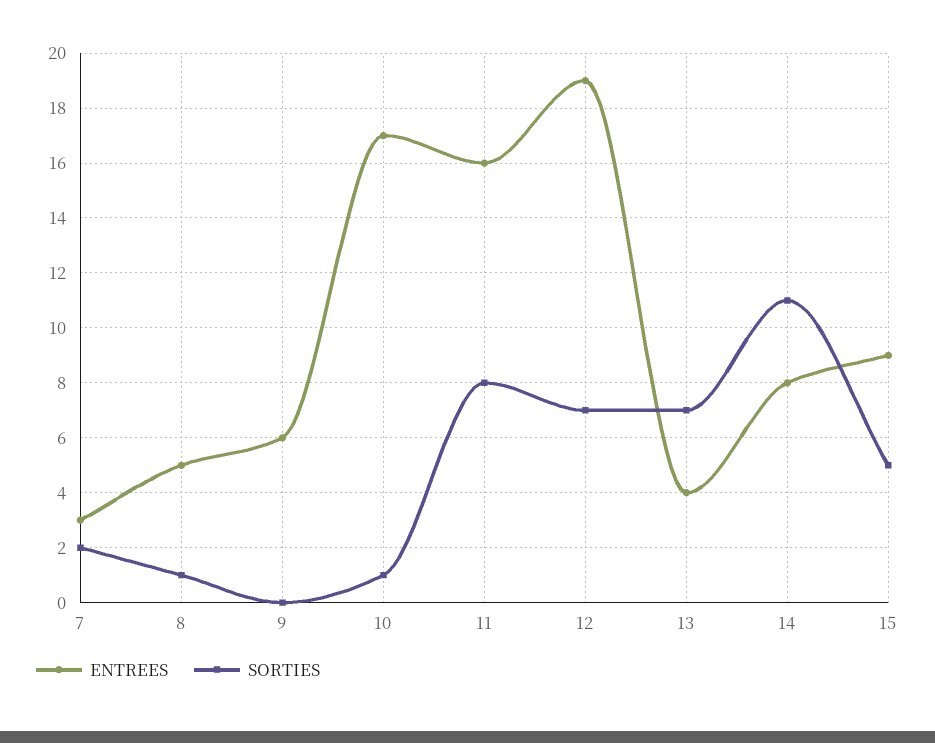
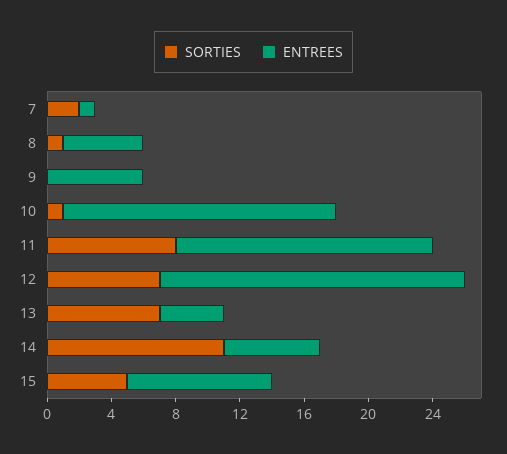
ENTREES, 7: 3 -> 1
ENTREES, 14: 8 -> 6

